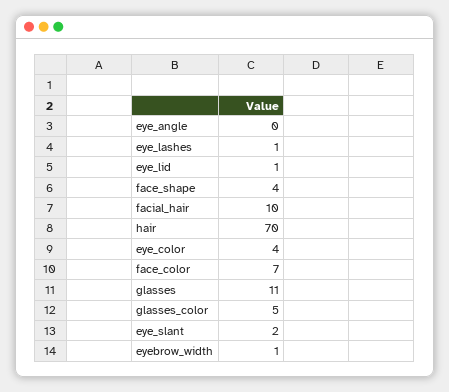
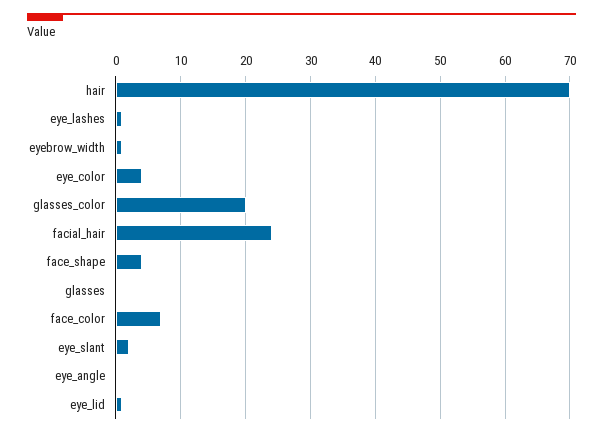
facial_hair: 10 -> 24
glasses: 11 -> 0
glasses_color: 5 -> 20

